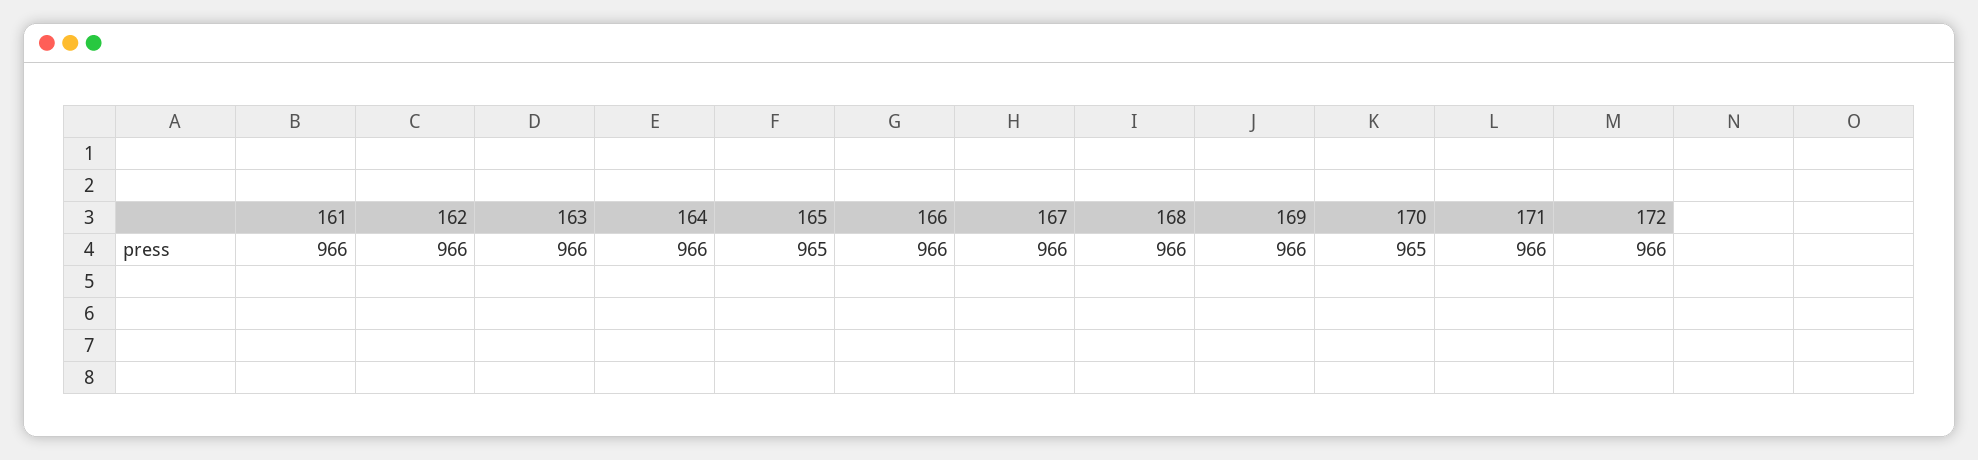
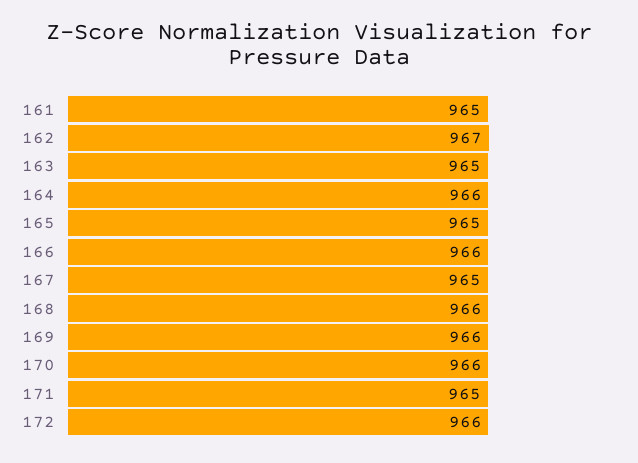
161: 966 -> 965
162: 966 -> 967
163: 966 -> 965
167: 966 -> 965
170: 965 -> 966
171: 966 -> 965

